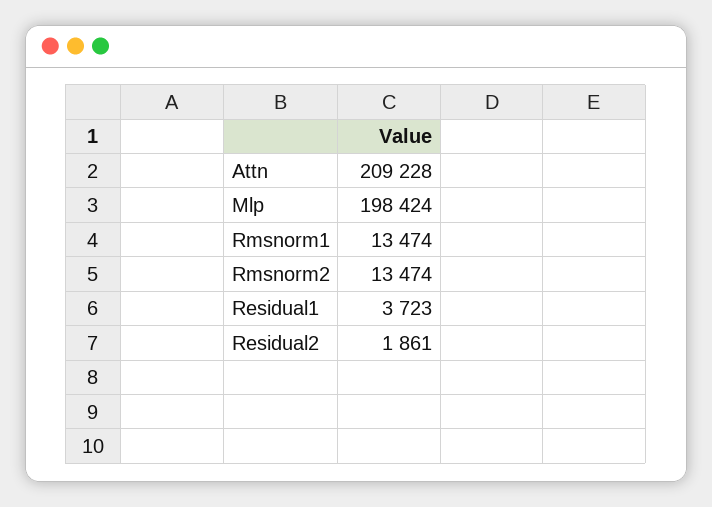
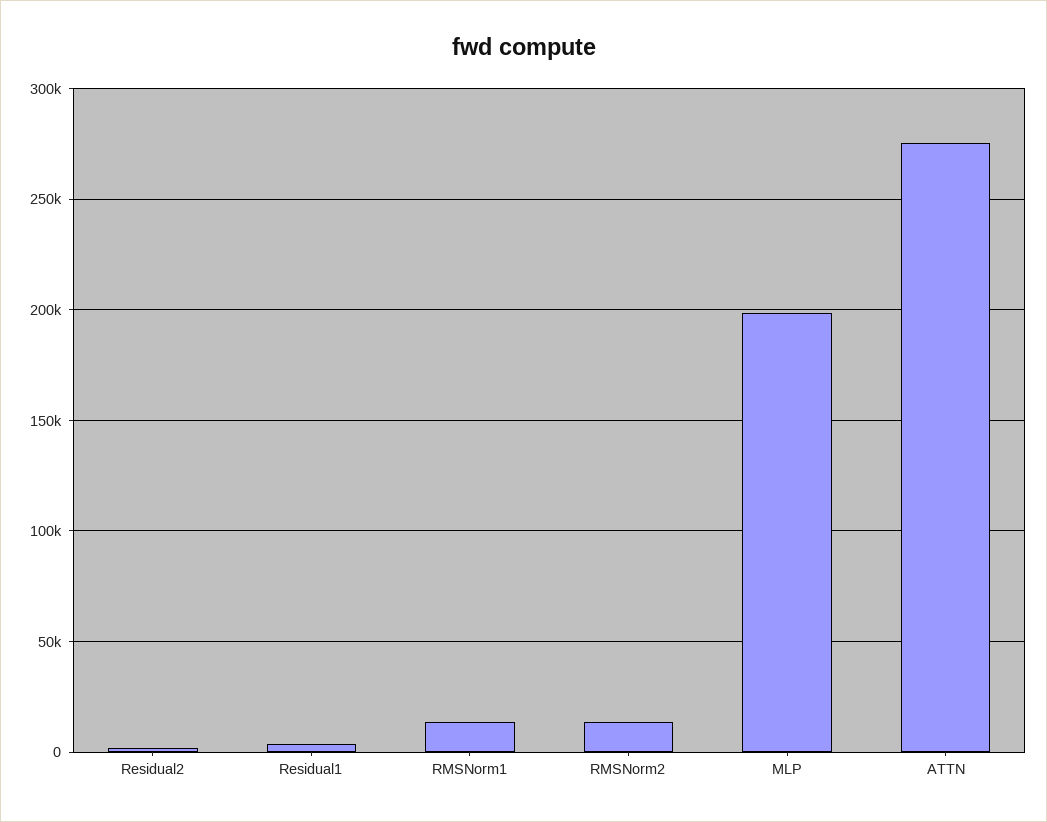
Attn: 209228 -> 275000

